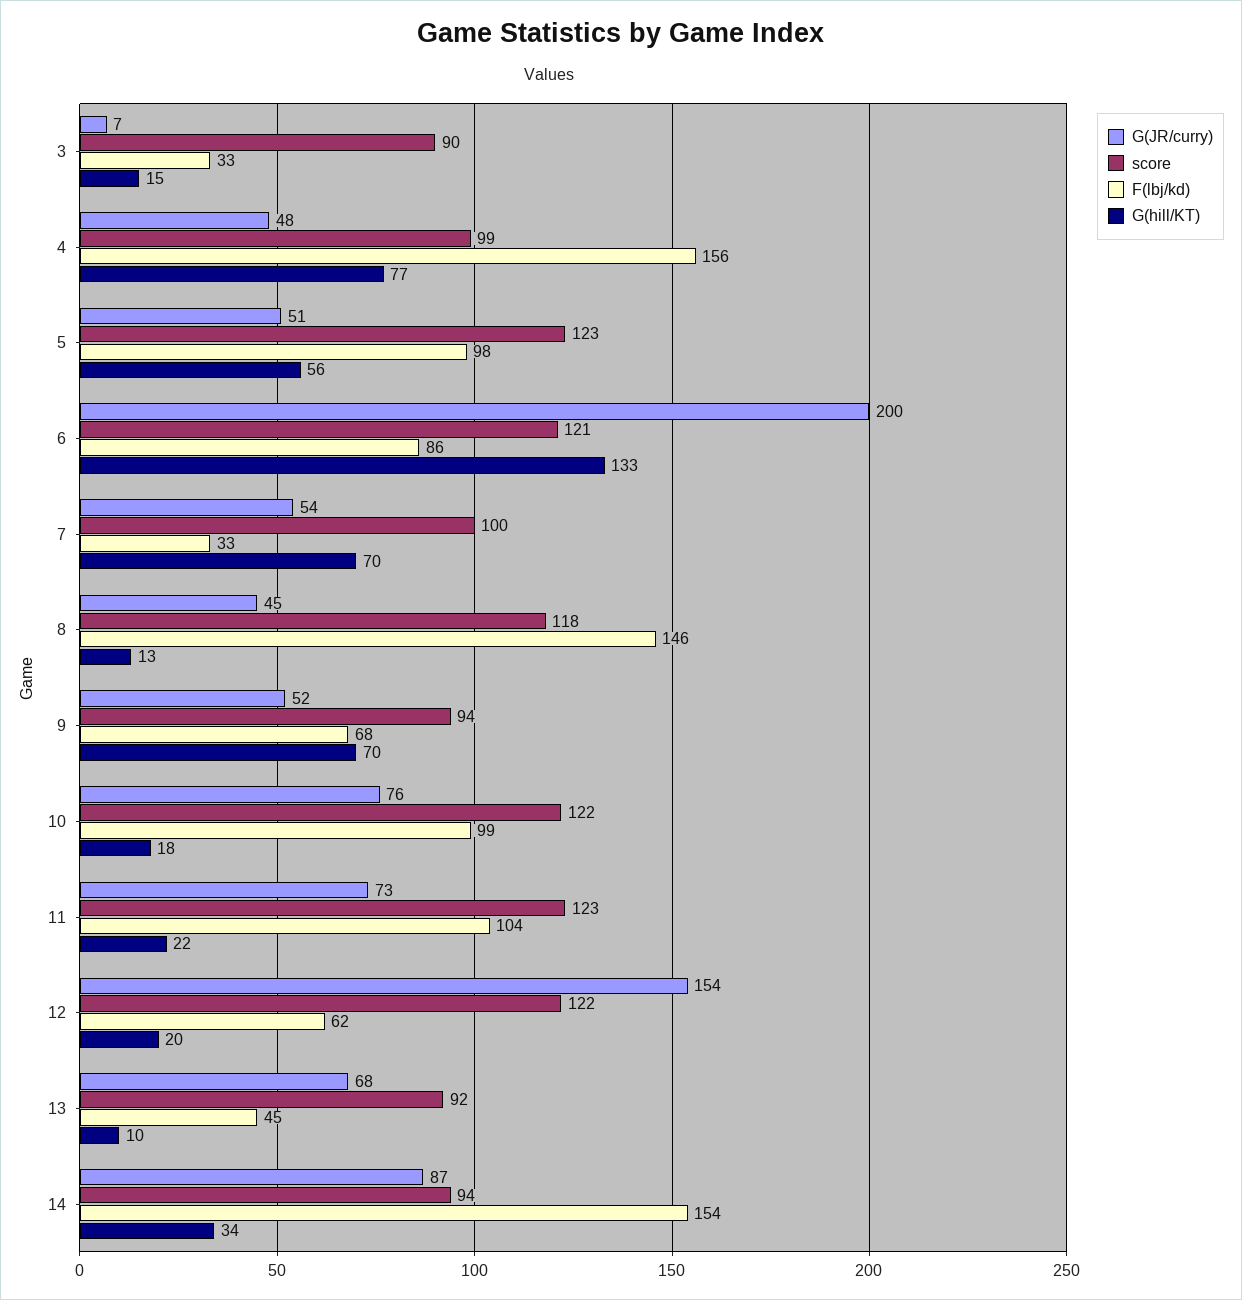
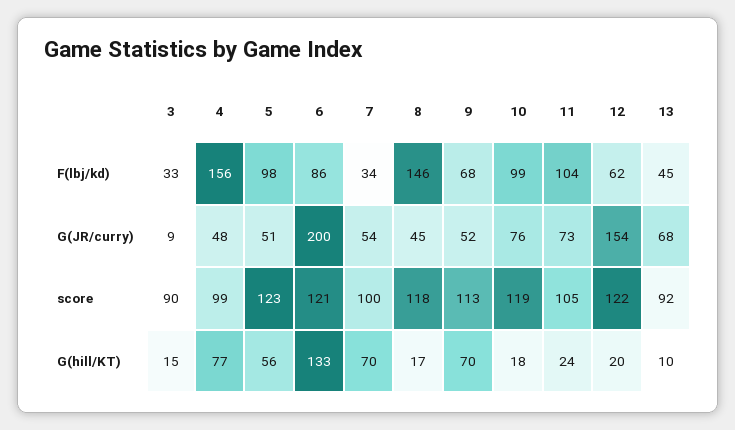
G(JR/curry), 3: 7 -> 9
F(lbj/kd), 7: 33 -> 34
G(hill/KT), 8: 13 -> 17
score, 9: 94 -> 113
score, 10: 122 -> 119
score, 11: 123 -> 105
G(hill/KT), 11: 22 -> 24
G(JR/curry), 14: 87 -> none
score, 14: 94 -> none
F(lbj/kd), 14: 154 -> none
G(hill/KT), 14: 34 -> none

